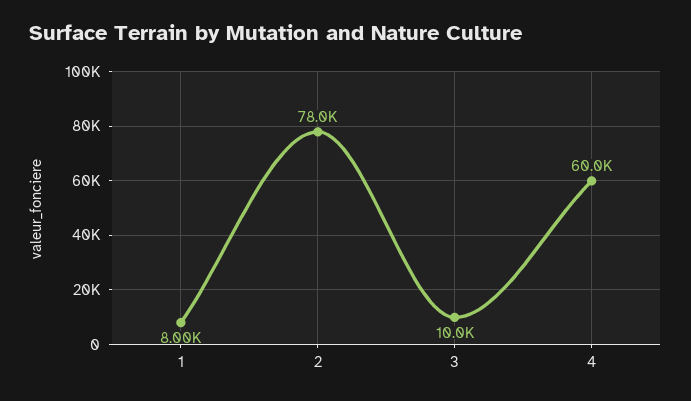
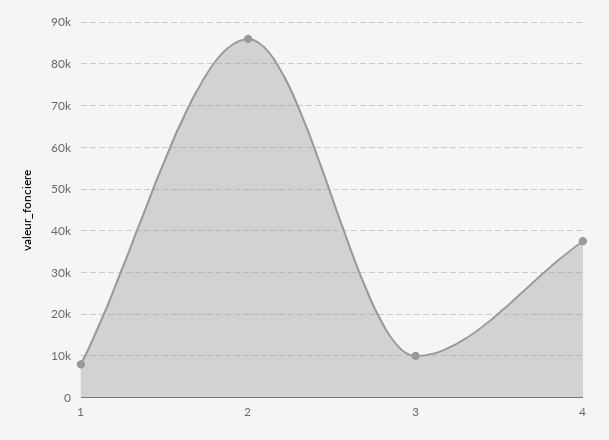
2: 78000 -> 86000
4: 60000 -> 38000

